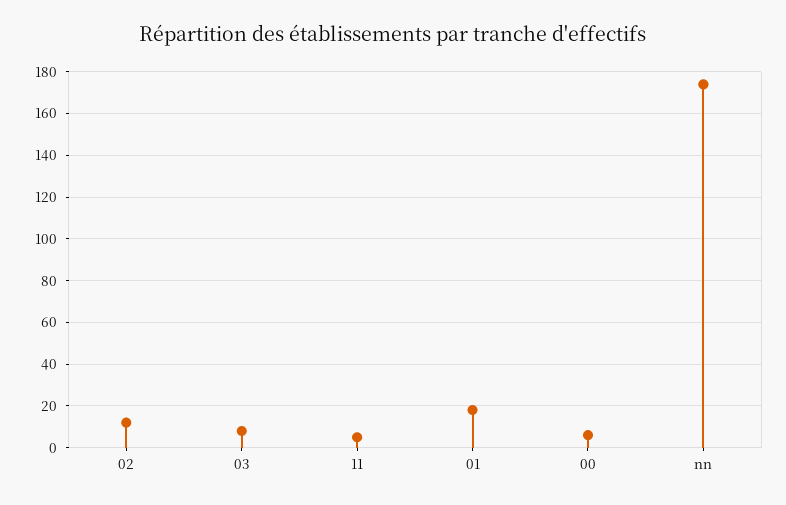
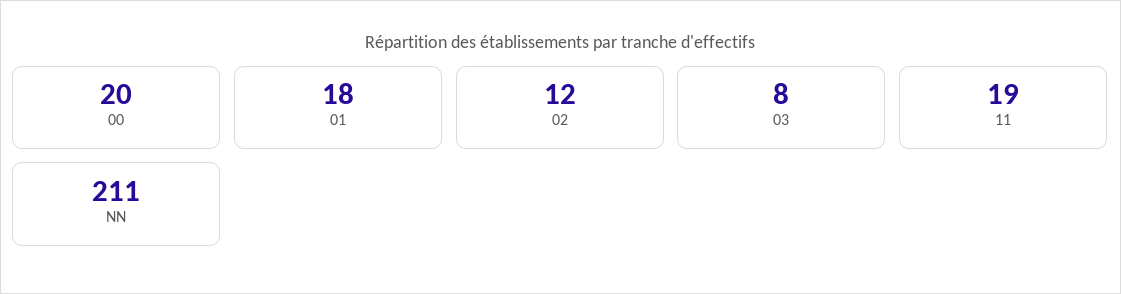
11: 5 -> 19
00: 5 -> 20
nn: 175 -> 211

